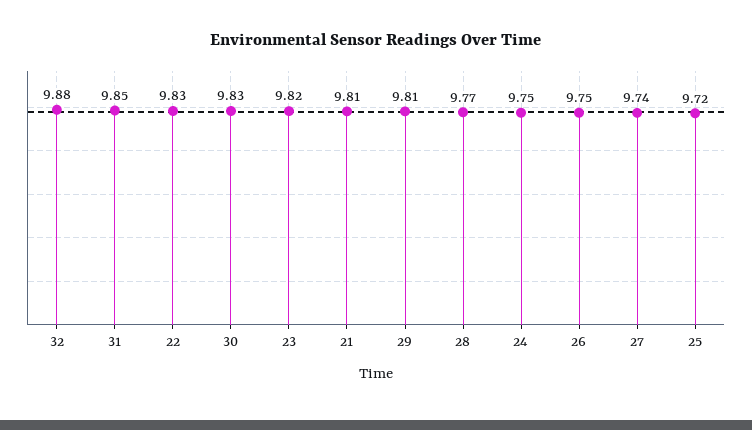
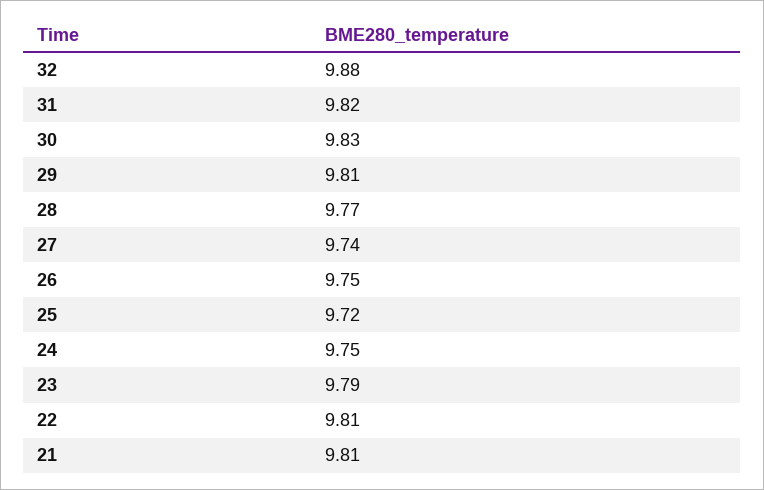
31: 9.85 -> 9.82
22: 9.83 -> 9.81
23: 9.82 -> 9.79

